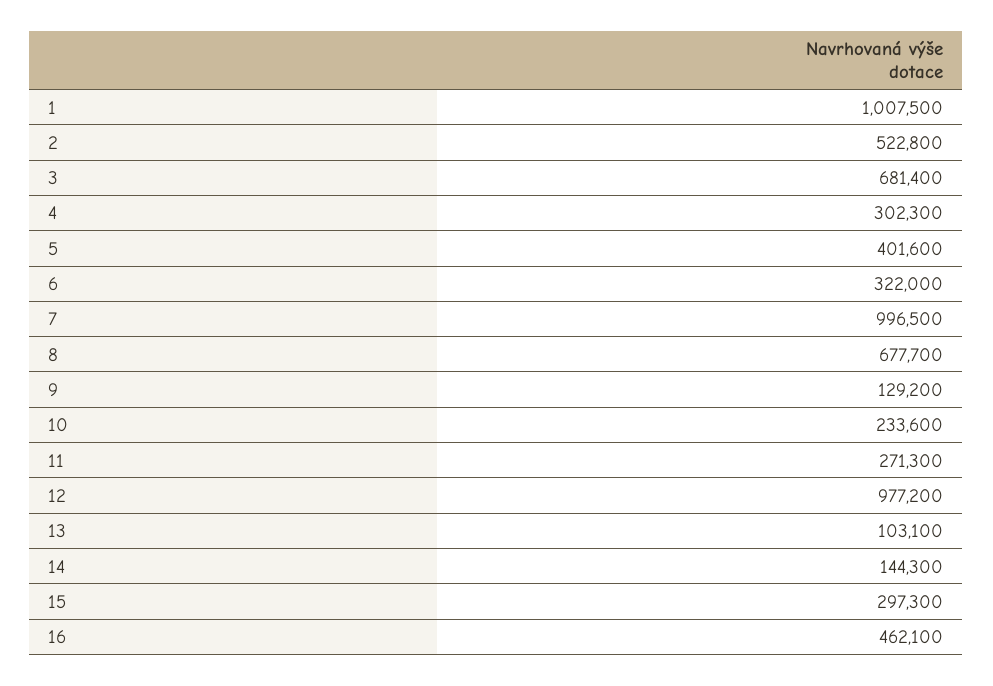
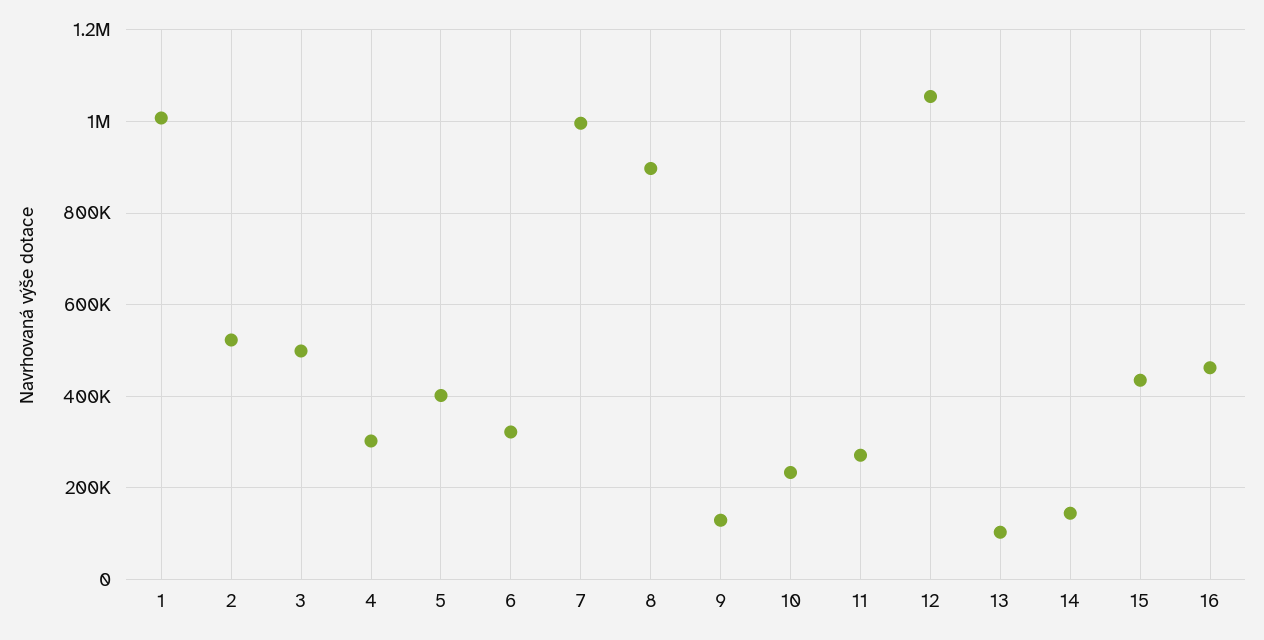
3: 681400 -> 500000
8: 677700 -> 900000
12: 977200 -> 1060000
15: 297300 -> 440000

